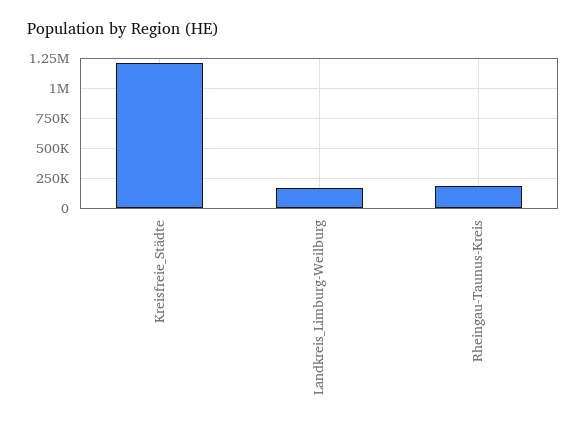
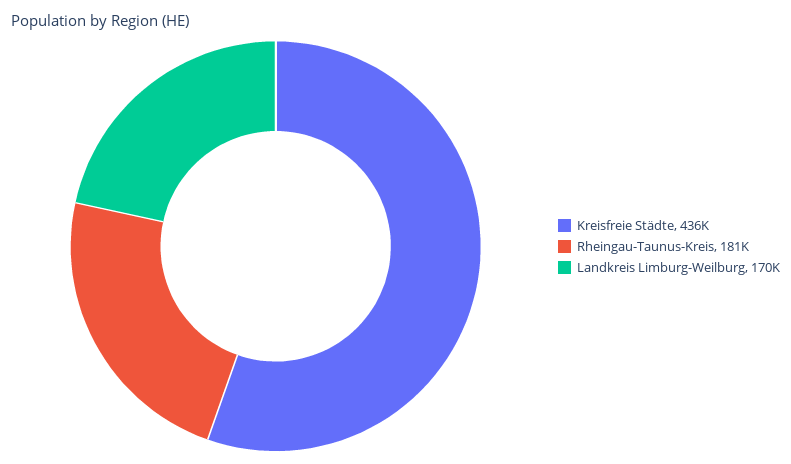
Kreisfreie_Städte: 1250000 -> 436000

